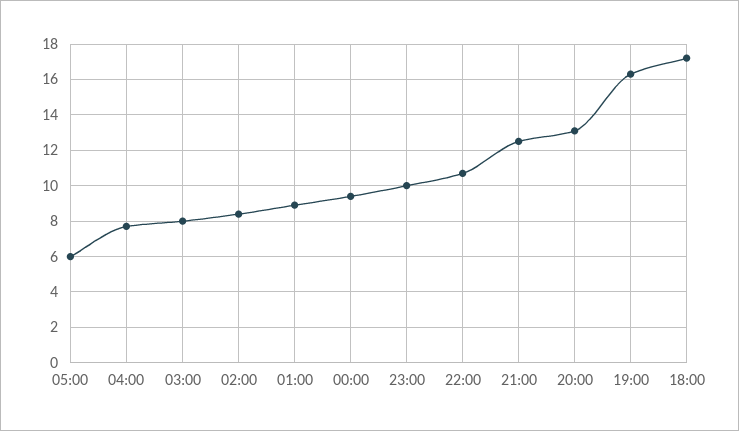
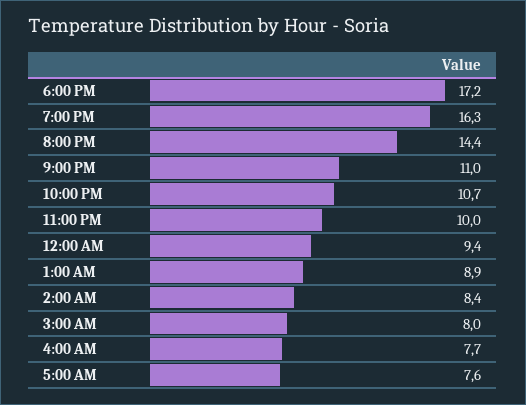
05:00: 6 -> 7.6
21:00: 12.5 -> 11
20:00: 13 -> 14.4

